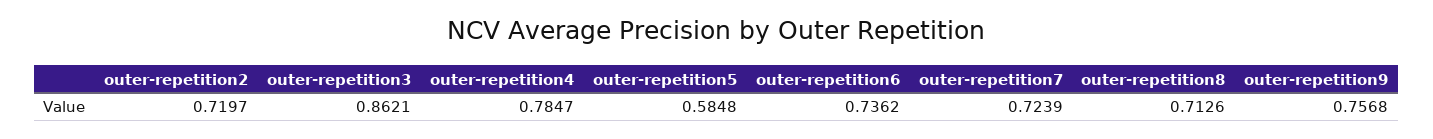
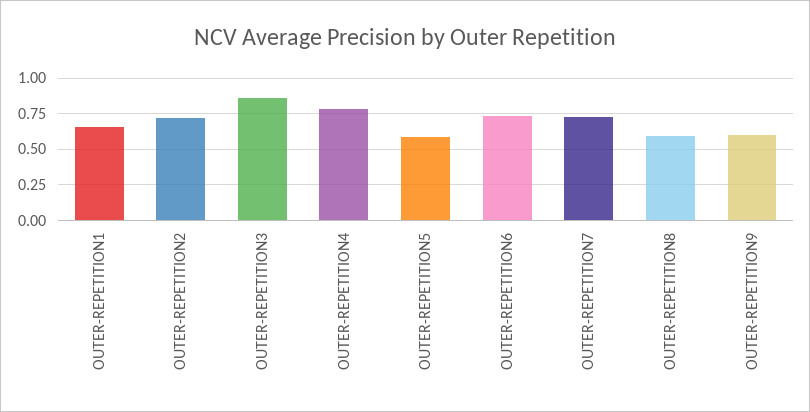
outer-repetition8: 0.7126 -> 0.6
outer-repetition9: 0.7568 -> 0.6
OUTER-REPETITION1: none -> 0.65

